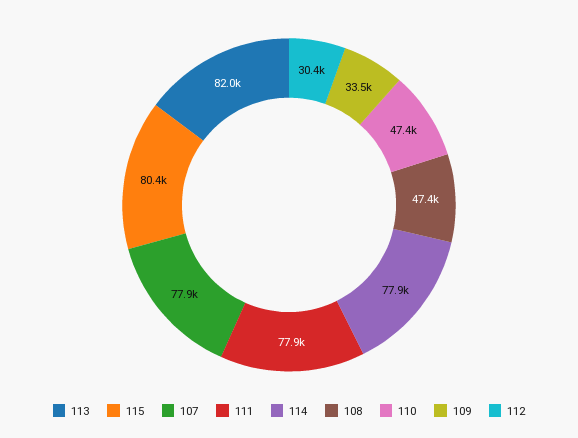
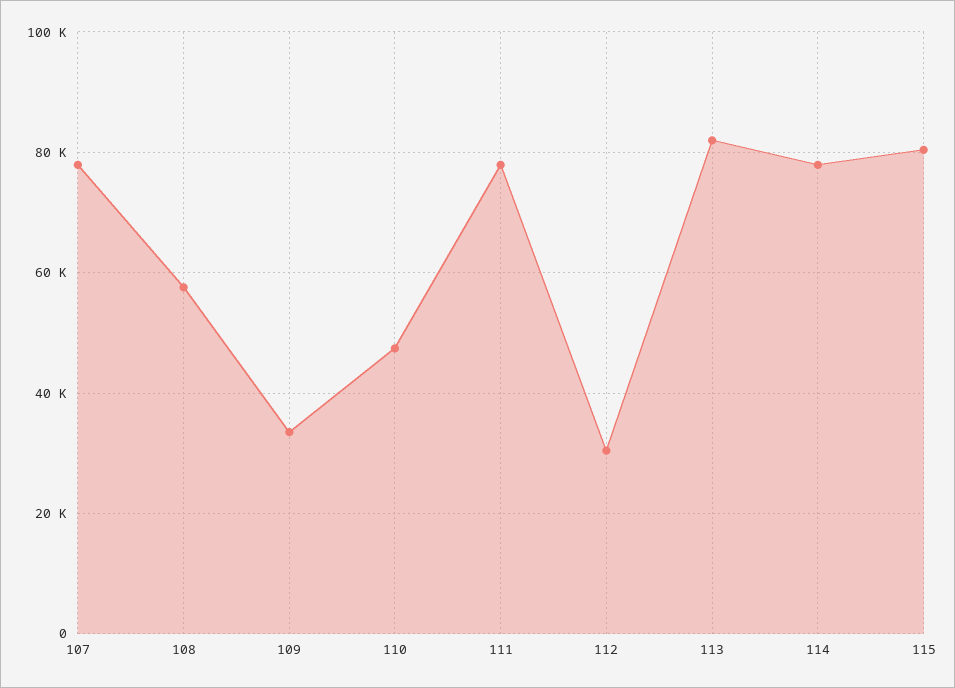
108: 47400 -> 58000

